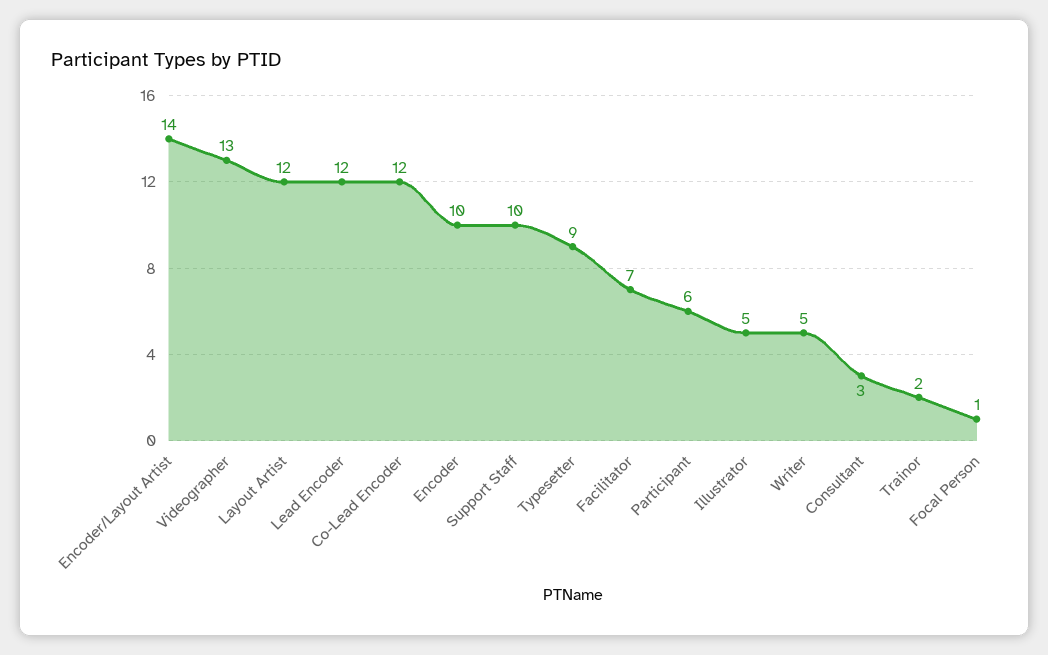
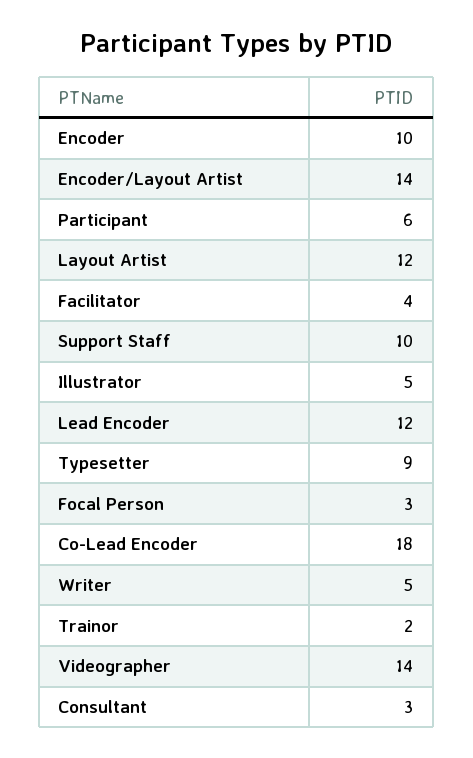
Videographer: 13 -> 14
Co-Lead Encoder: 12 -> 18
Facilitator: 7 -> 4
Focal Person: 1 -> 3

